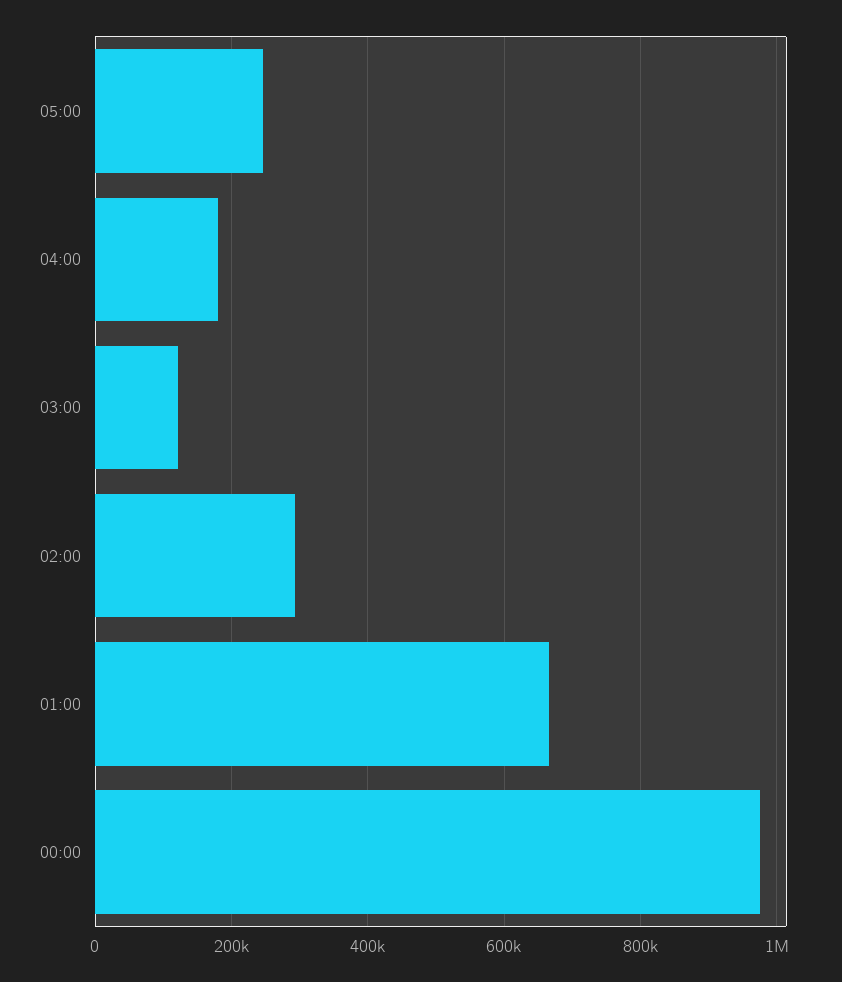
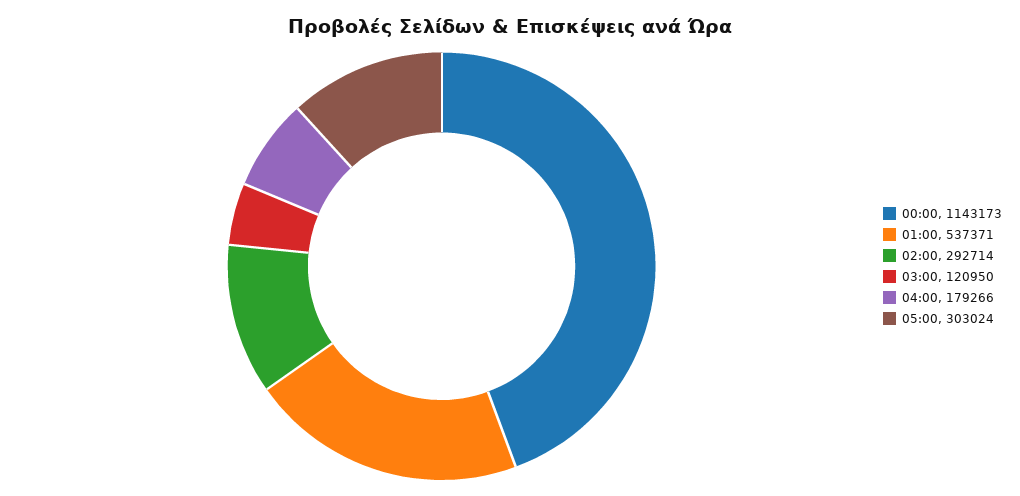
05:00: 240000 -> 303024
01:00: 660000 -> 537371
00:00: 980000 -> 1143173

